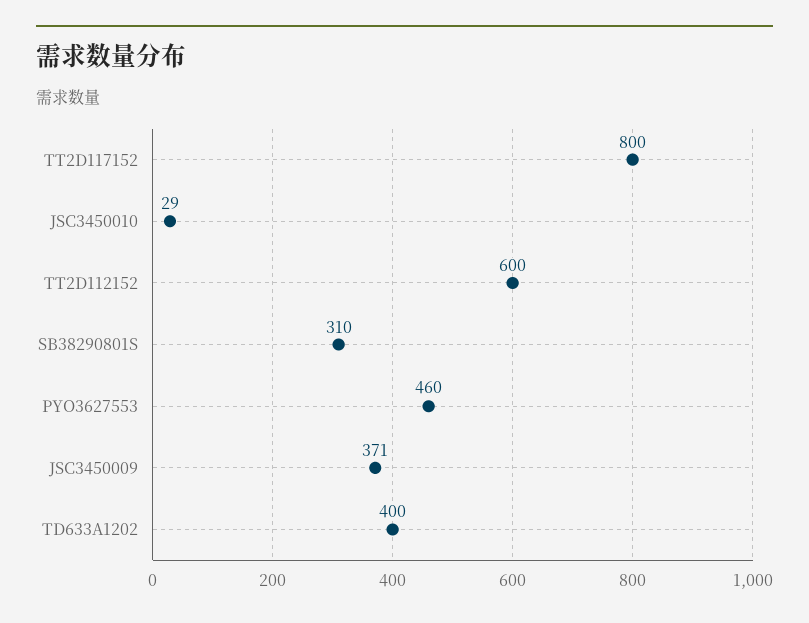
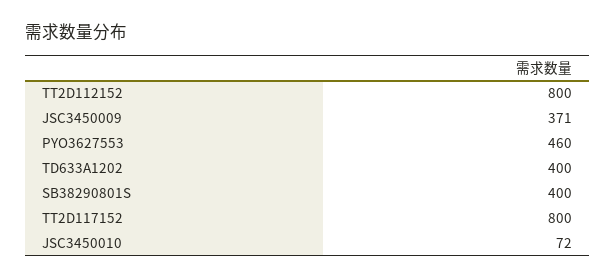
JSC3450010: 29 -> 72
TT2D112152: 600 -> 800
SB38290801S: 310 -> 400

